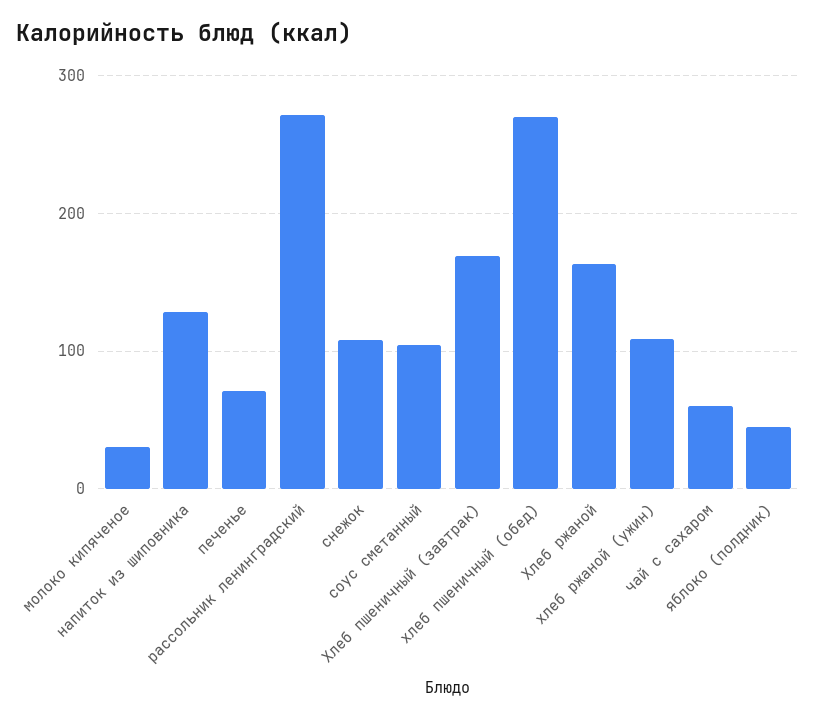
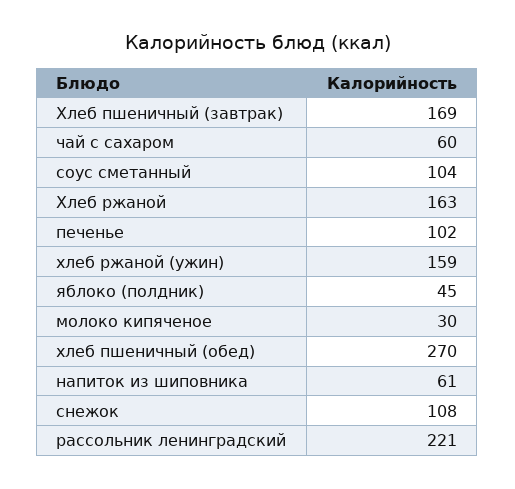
напиток из шиповника: 130 -> 61
печенье: 70 -> 102
рассольник ленинградский: 270 -> 221
хлеб ржаной (ужин): 110 -> 159

